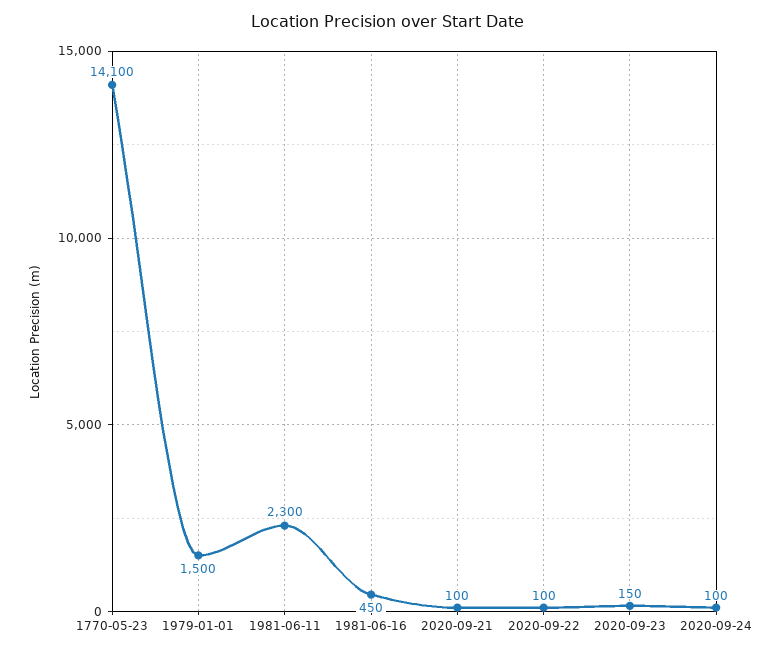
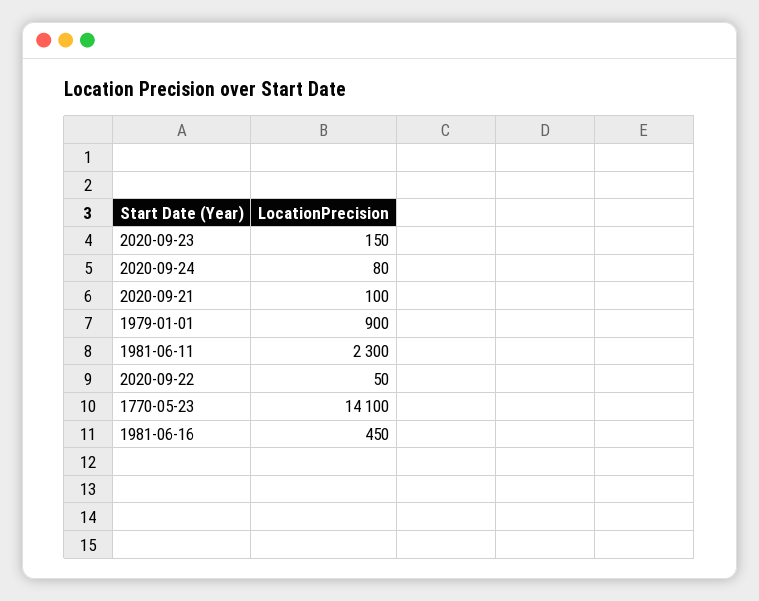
1979-01-01: 1500 -> 900
2020-09-22: 100 -> 50
2020-09-24: 100 -> 80

